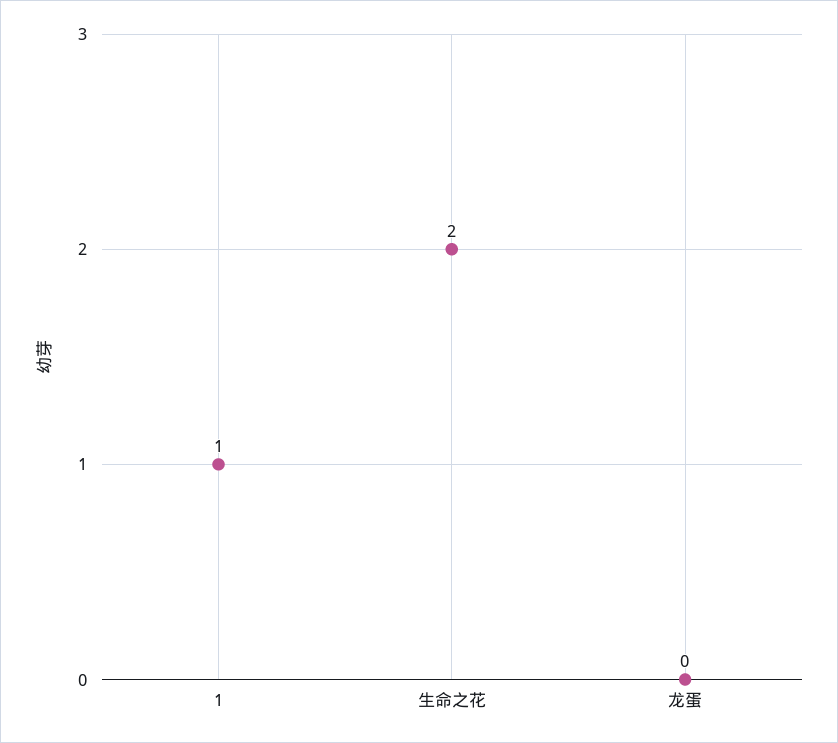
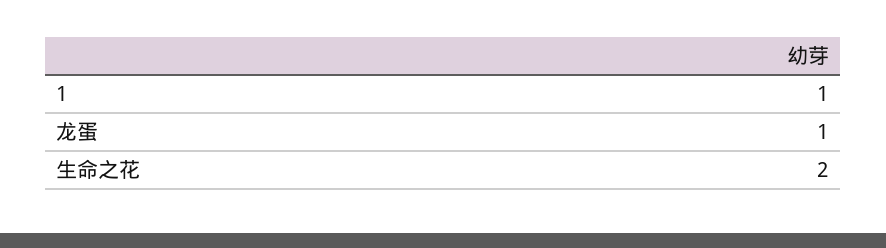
龙蛋: 0 -> 1

